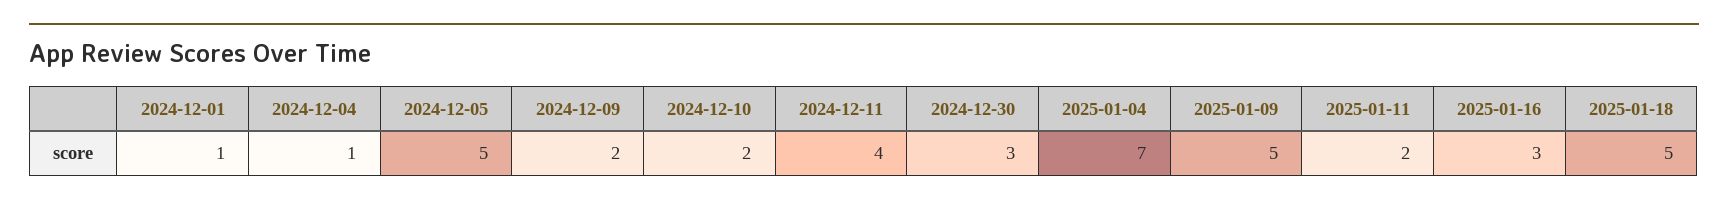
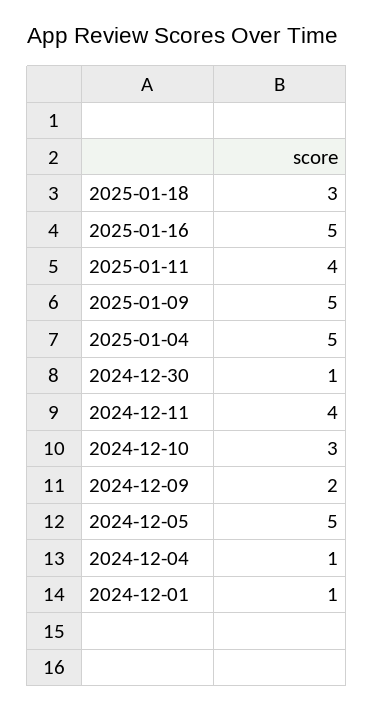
2024-12-10: 2 -> 3
2024-12-30: 3 -> 1
2025-01-04: 7 -> 5
2025-01-11: 2 -> 4
2025-01-16: 3 -> 5
2025-01-18: 5 -> 3

